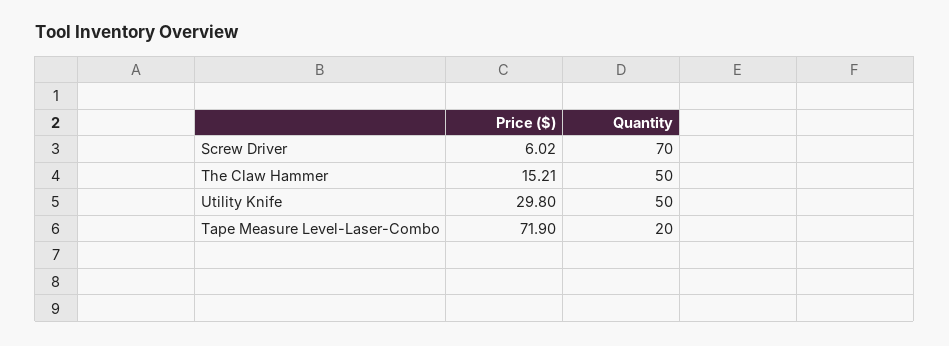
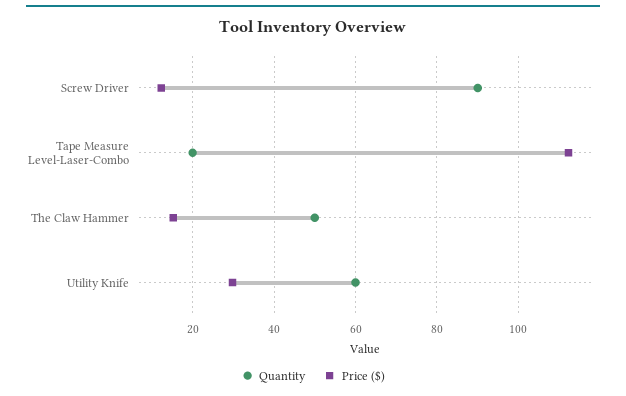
Price ($), Screw Driver: 6.02 -> 12
Quantity, Screw Driver: 70 -> 90
Quantity, Utility Knife: 50 -> 60
Price ($), Tape Measure Level-Laser-Combo: 71.9 -> 112

